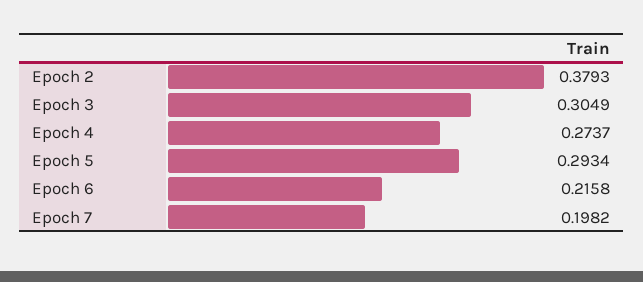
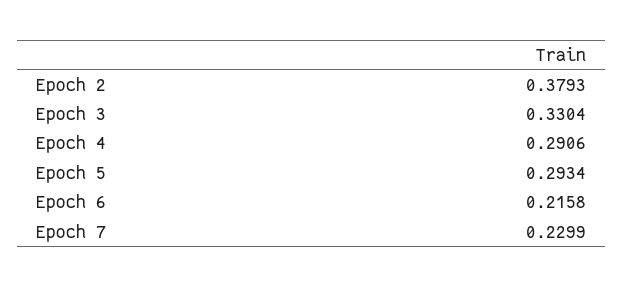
Epoch 3: 0.3049 -> 0.3304
Epoch 4: 0.2737 -> 0.2906
Epoch 7: 0.1982 -> 0.2299

